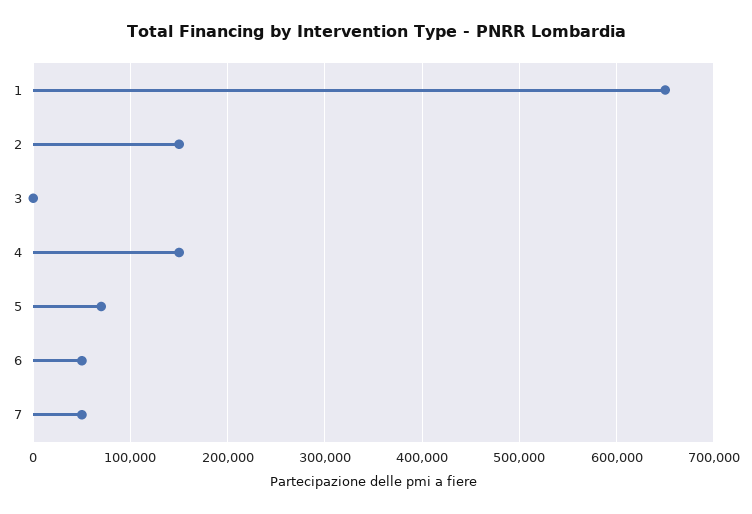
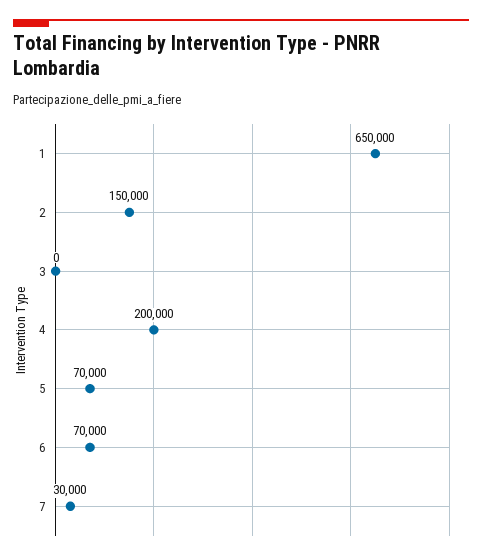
4: 150000 -> 200000
6: 50000 -> 70000
7: 50000 -> 30000

